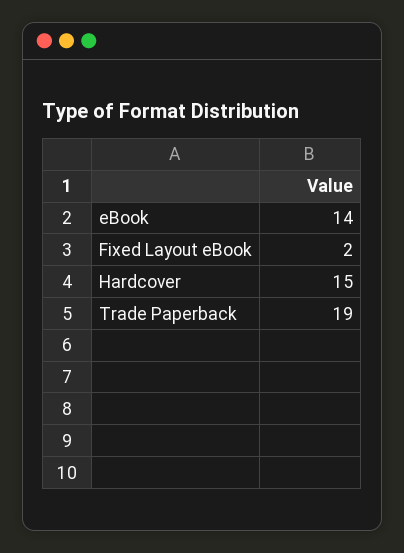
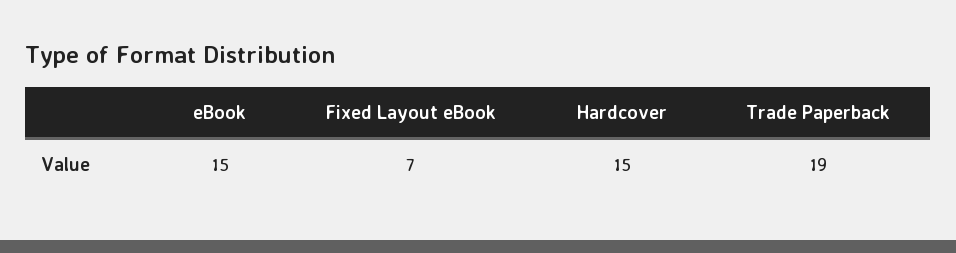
eBook: 14 -> 15
Fixed Layout eBook: 2 -> 7

